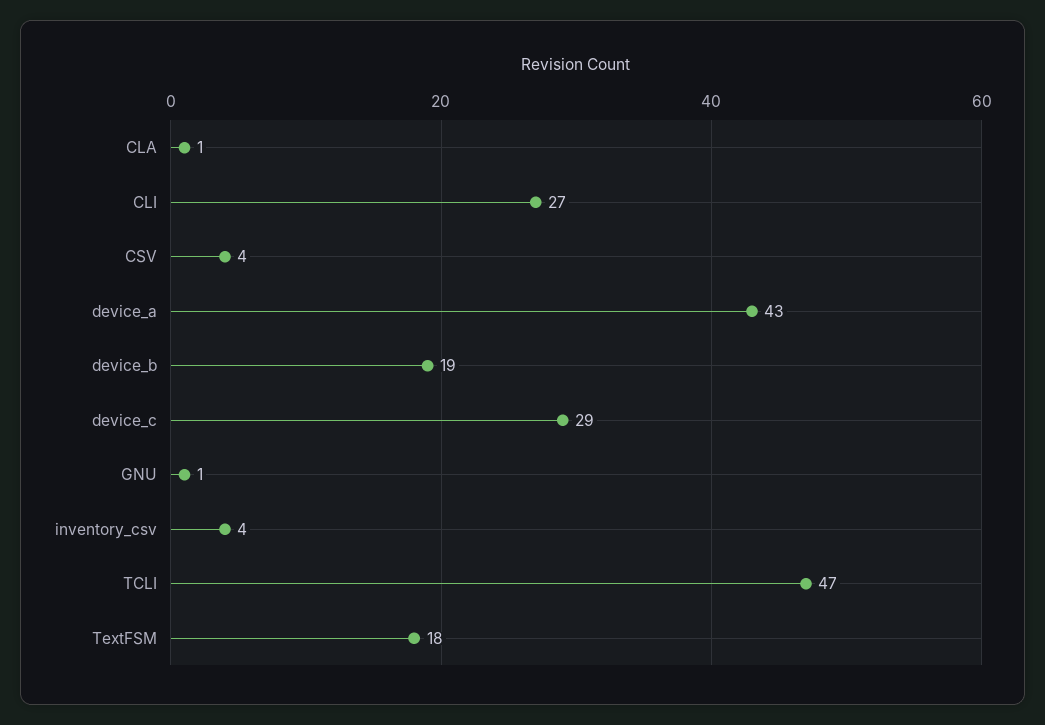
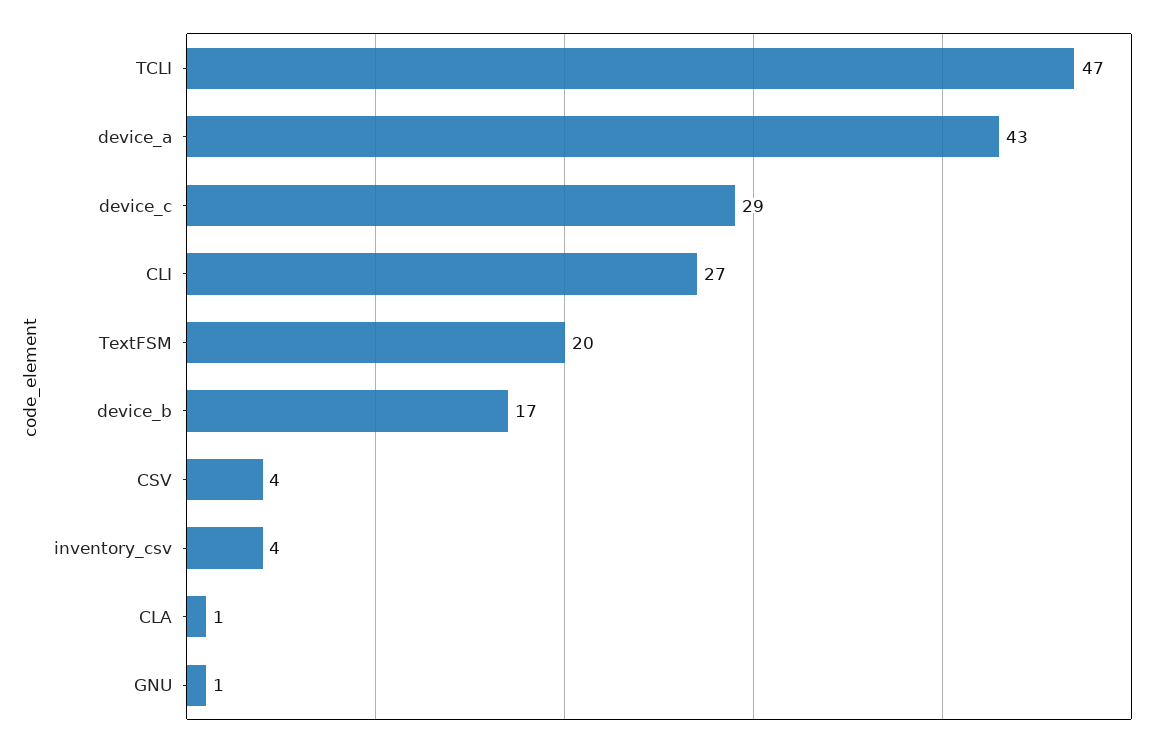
device_b: 19 -> 17
TextFSM: 18 -> 20

